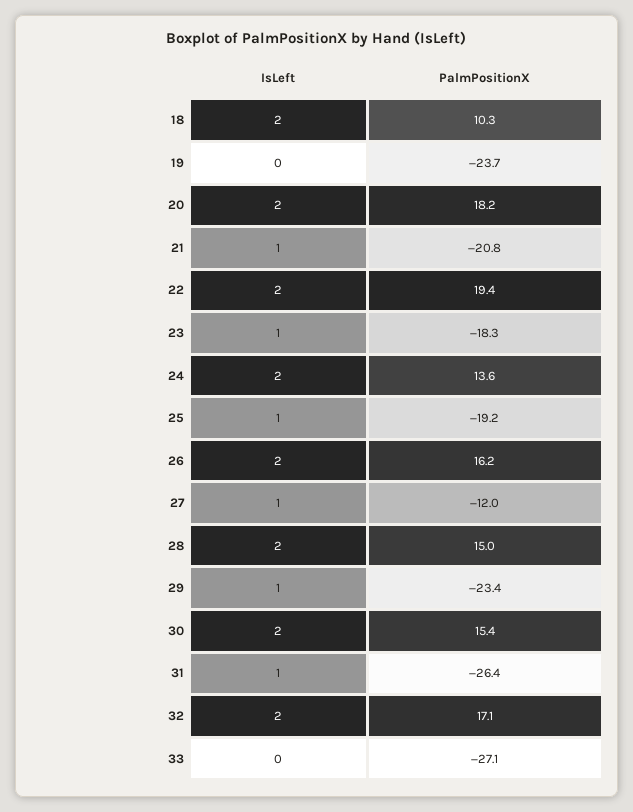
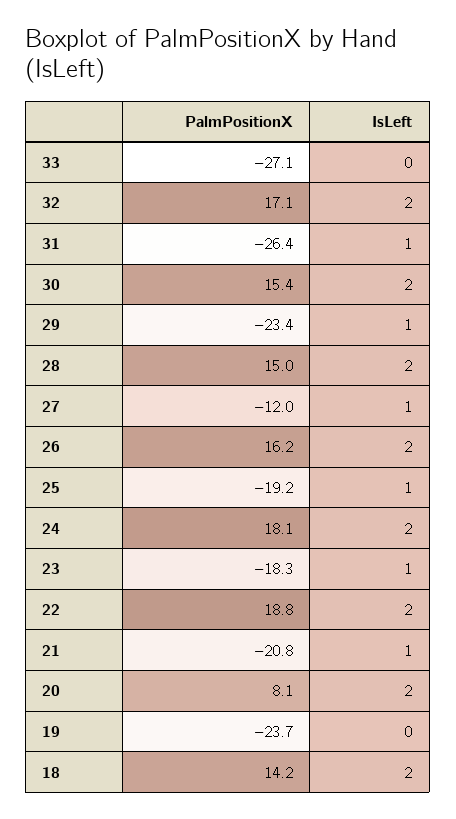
PalmPositionX, 18: 10.3 -> 14.2
PalmPositionX, 20: 18.2 -> 8.1
PalmPositionX, 22: 19.4 -> 18.8
PalmPositionX, 24: 13.6 -> 18.1

